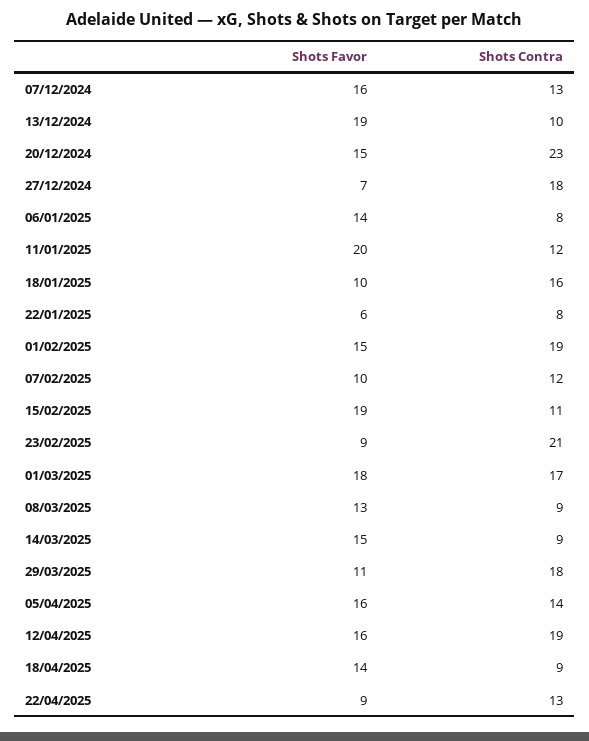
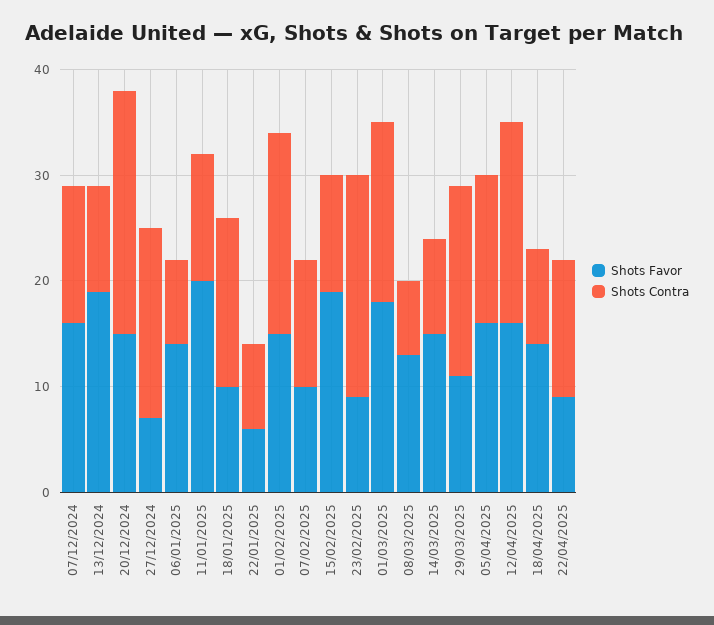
Shots Contra, 08/03/2025: 9 -> 7

